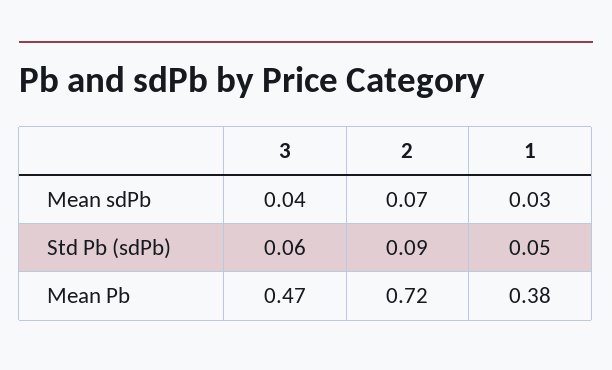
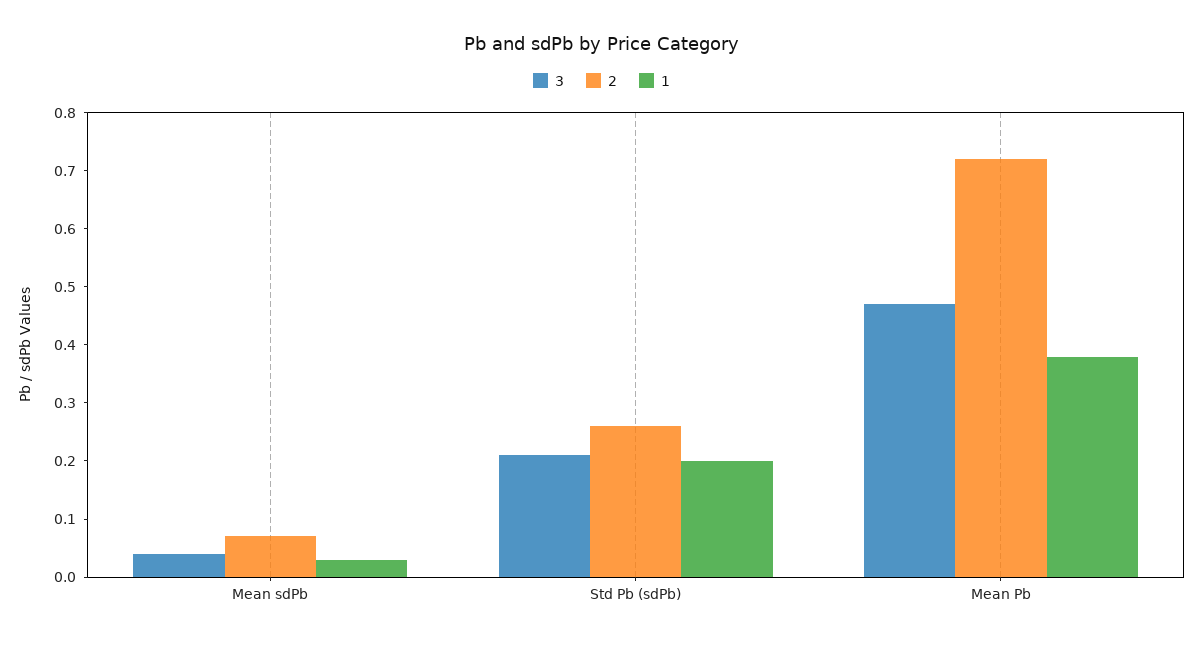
3, Std Pb (sdPb): 0.06 -> 0.2
2, Std Pb (sdPb): 0.09 -> 0.25
1, Std Pb (sdPb): 0.05 -> 0.2

